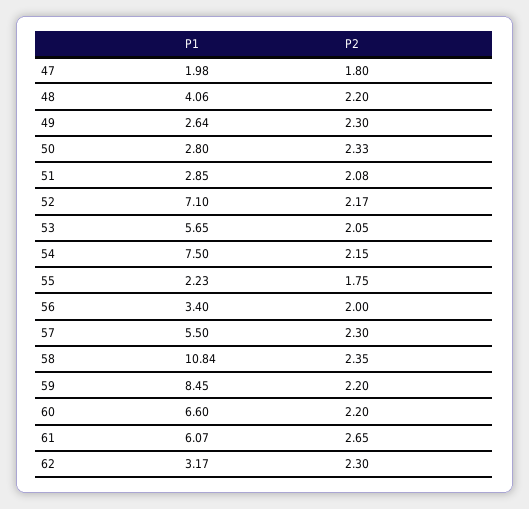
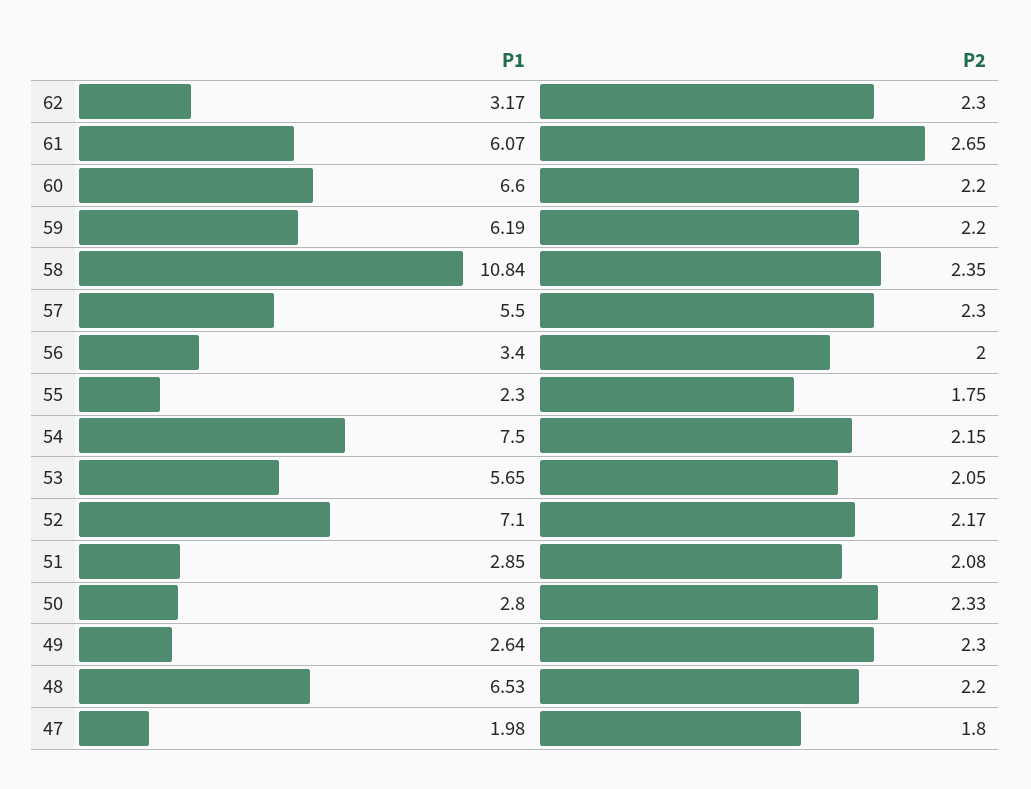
P1, 48: 4.06 -> 6.53
P1, 55: 2.23 -> 2.3
P1, 59: 8.45 -> 6.19

